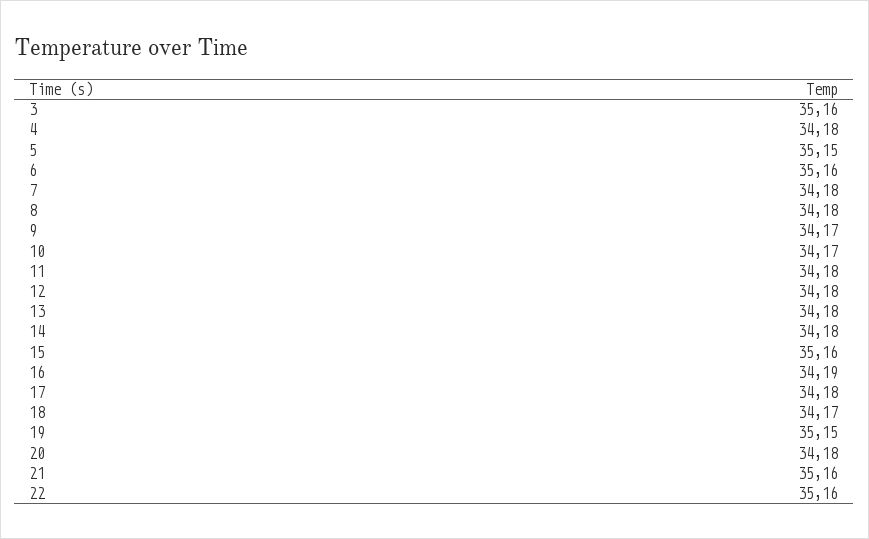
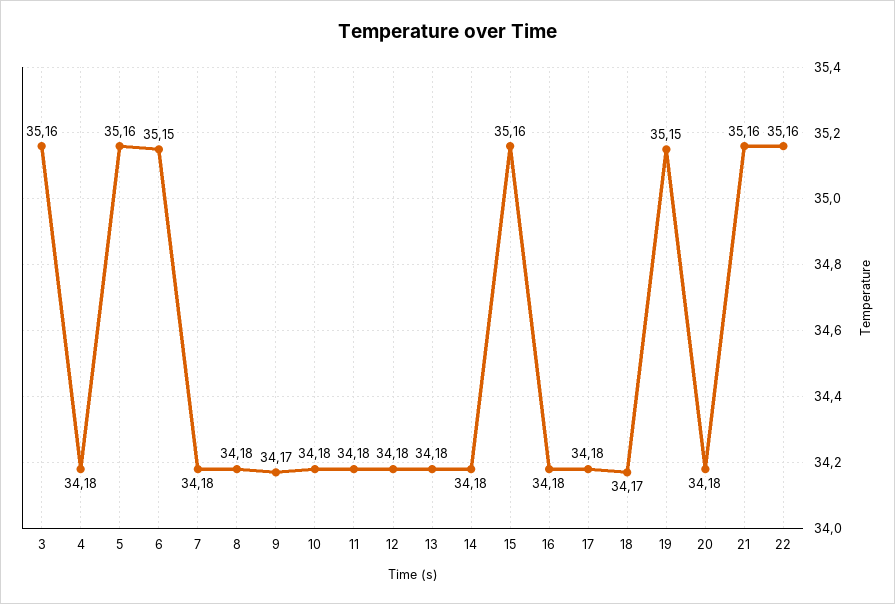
5: 35.15 -> 35.16
6: 35.16 -> 35.15
10: 34.17 -> 34.18
16: 34.19 -> 34.18

